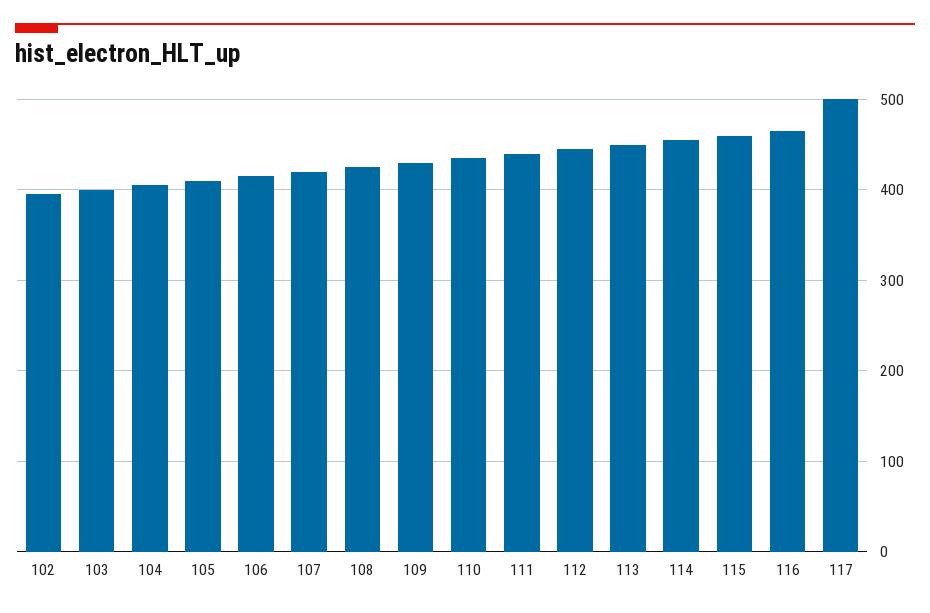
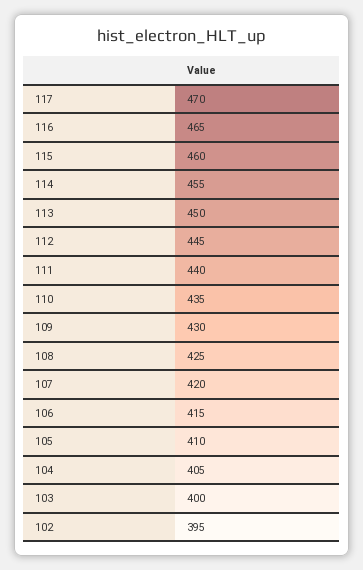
117: 500 -> 470

